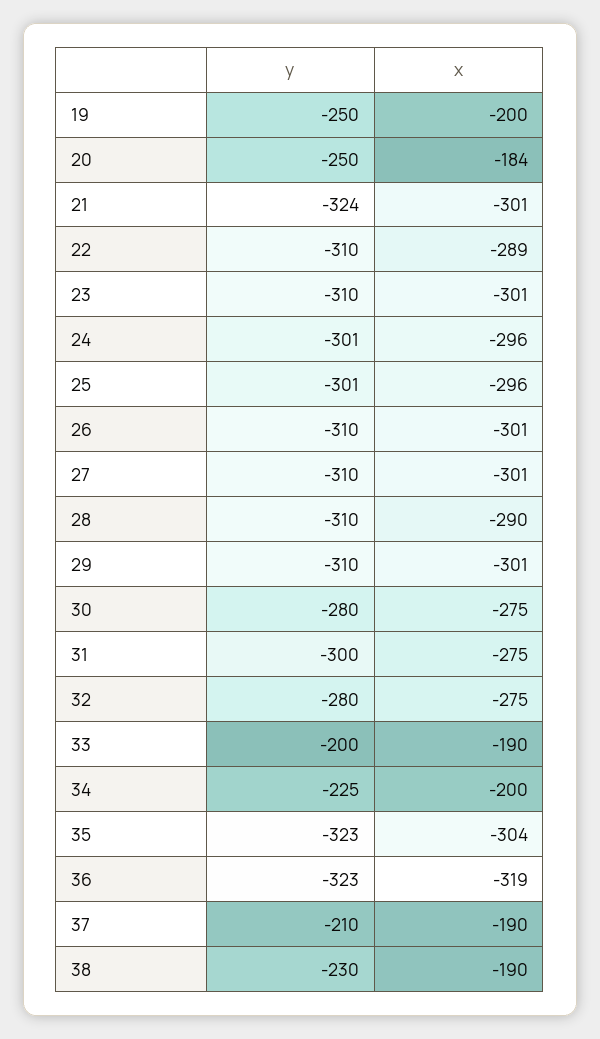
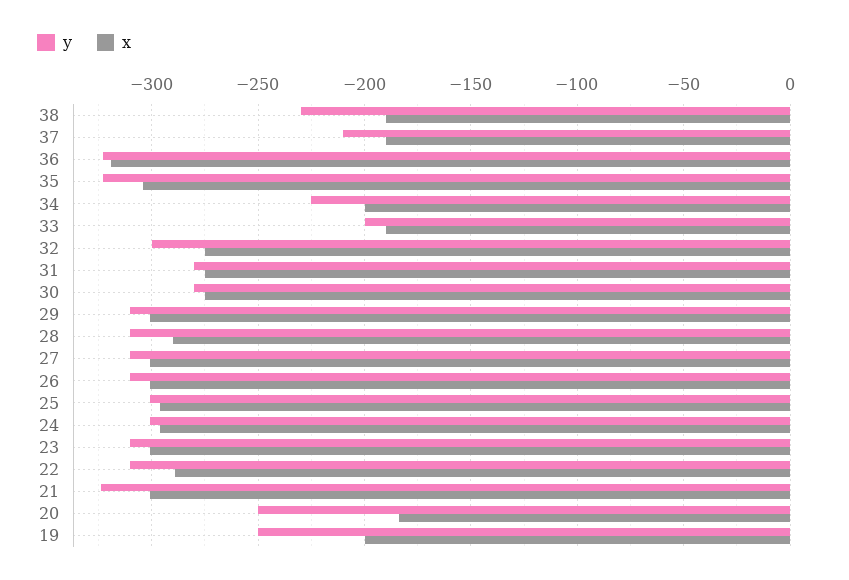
y, 31: -300 -> -280
y, 32: -280 -> -300

